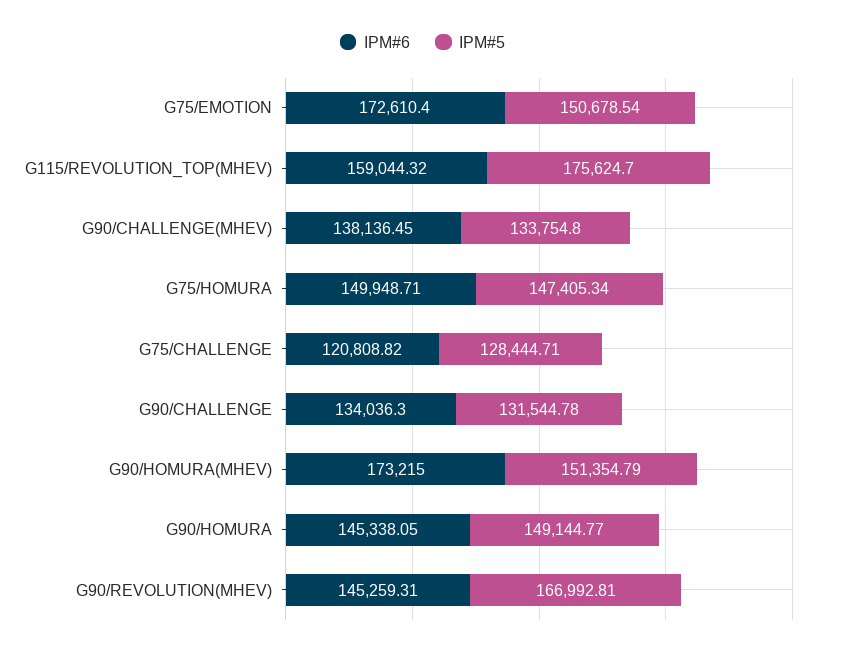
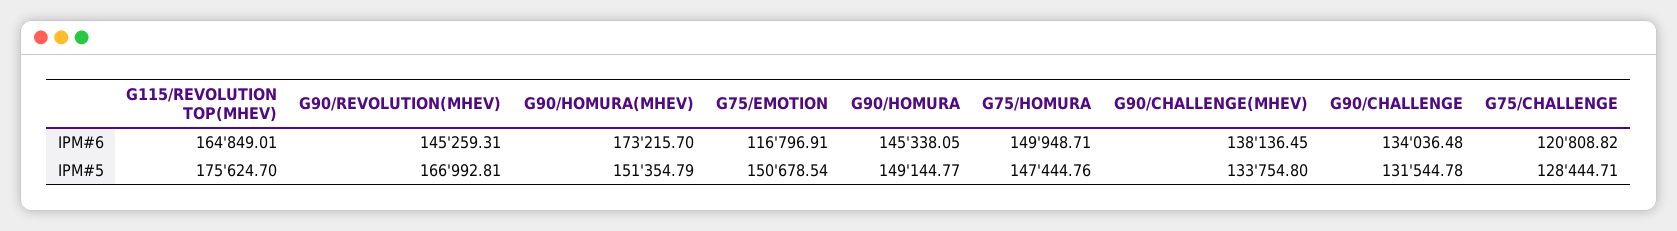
IPM#6, G75/EMOTION: 172610.4 -> 116796.91
IPM#6, G115/REVOLUTION_TOP(MHEV): 159044.32 -> 164849.01
IPM#5, G75/HOMURA: 147405.34 -> 147444.76
IPM#6, G90/CHALLENGE: 134036.3 -> 134036.48
IPM#6, G90/HOMURA(MHEV): 173215 -> 173215.7

